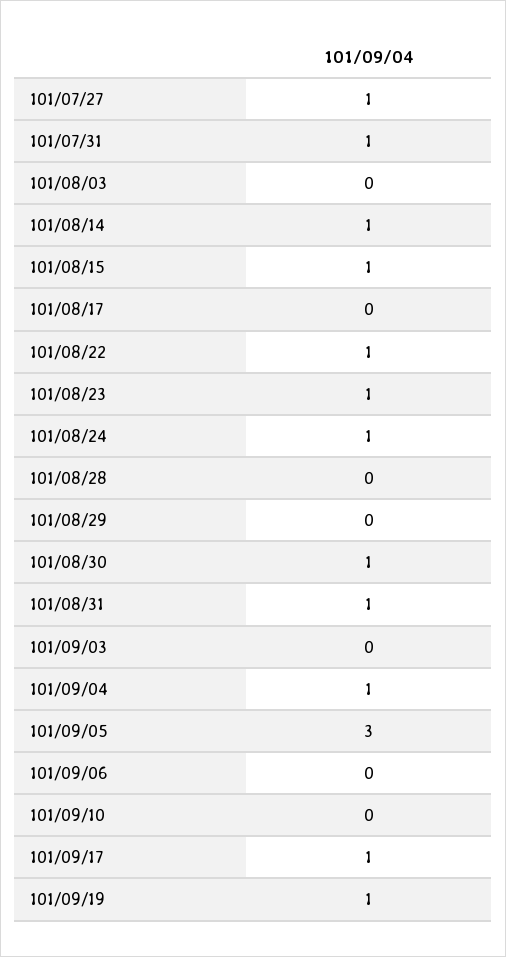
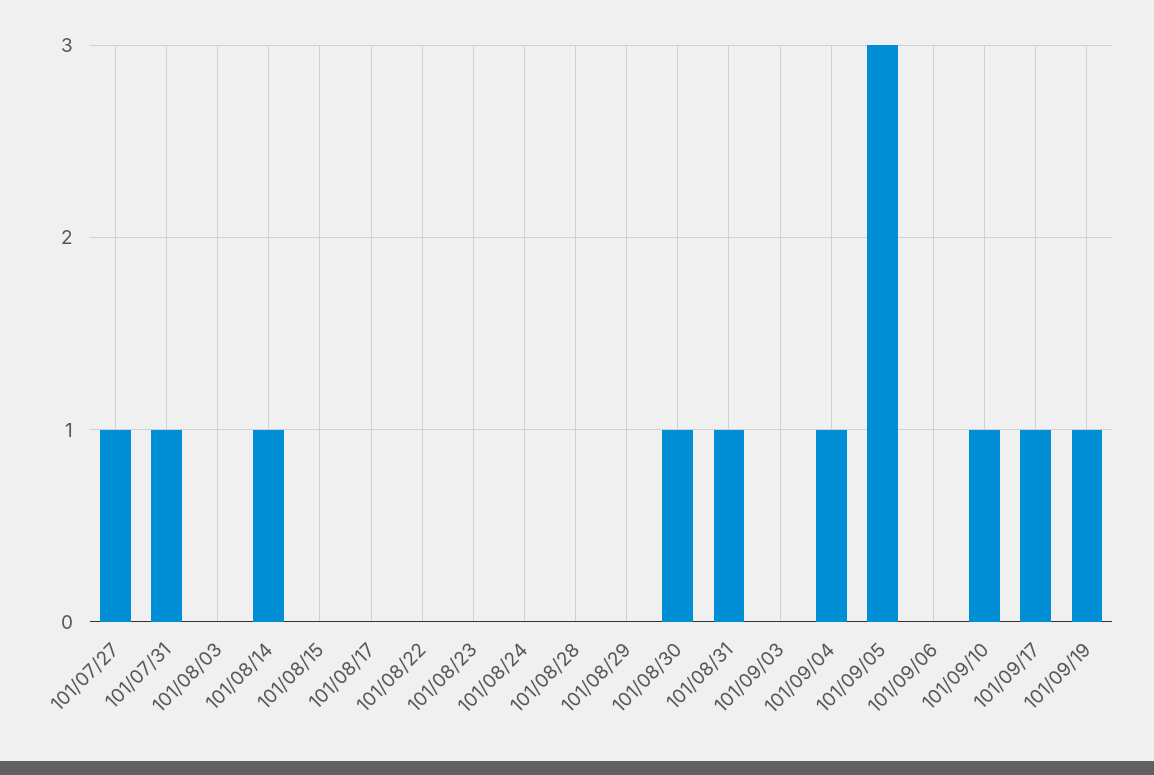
101/08/15: 1 -> 0
101/08/22: 1 -> 0
101/08/23: 1 -> 0
101/08/24: 1 -> 0
101/09/10: 0 -> 1

